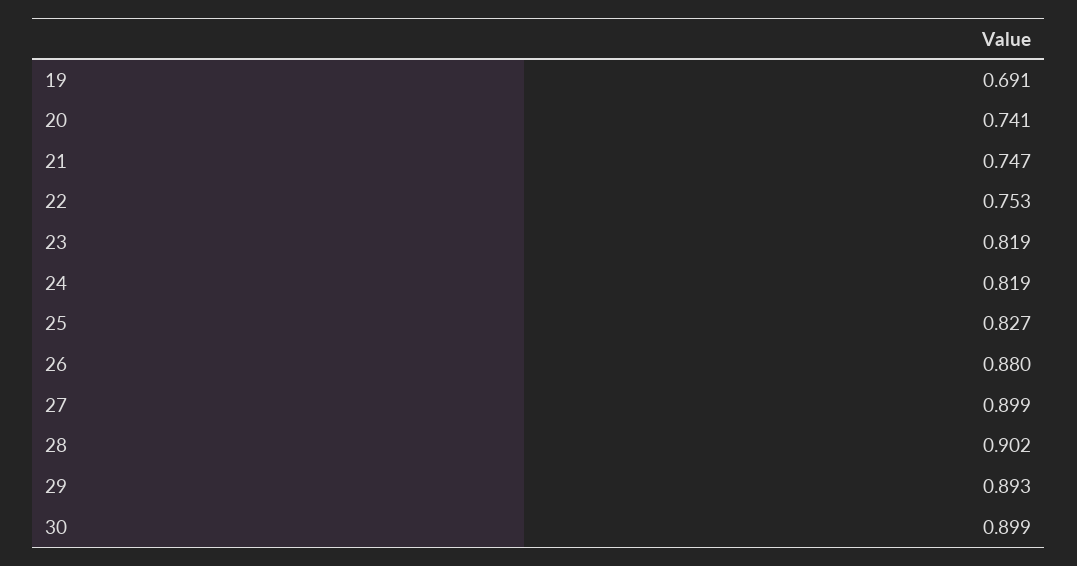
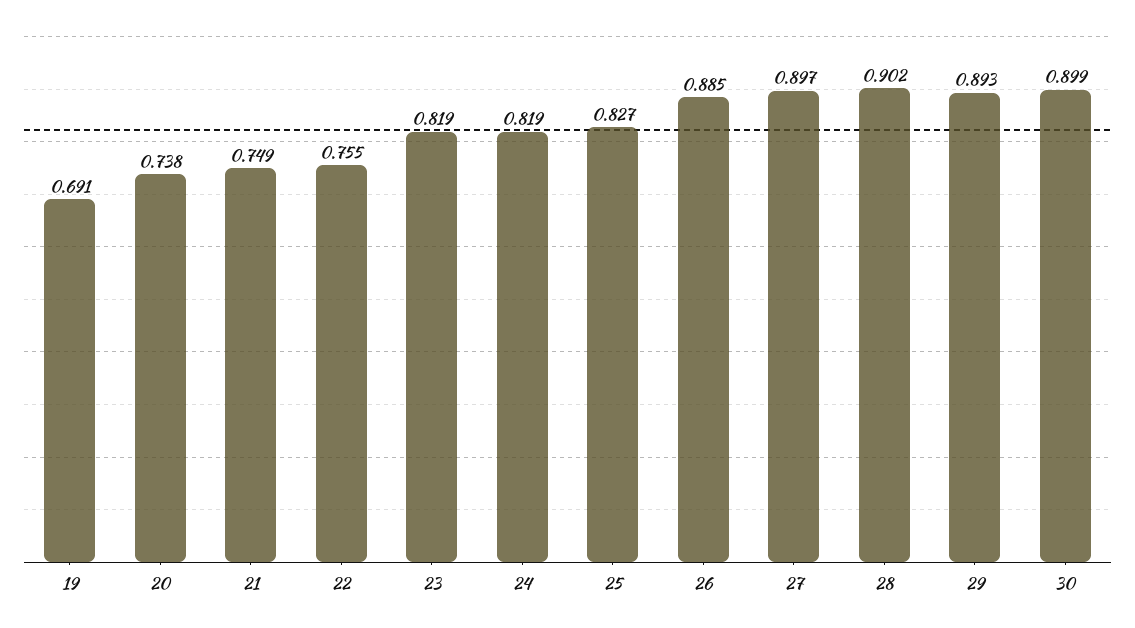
20: 0.741 -> 0.738
21: 0.747 -> 0.749
22: 0.753 -> 0.755
26: 0.88 -> 0.885
27: 0.899 -> 0.897

